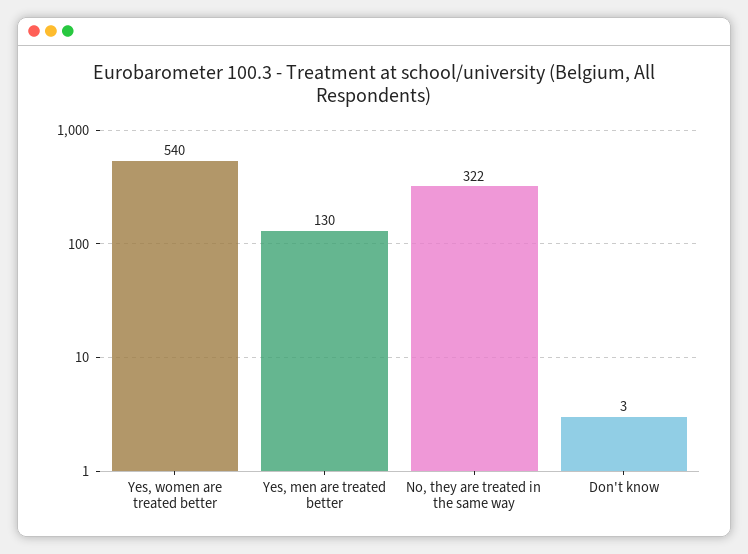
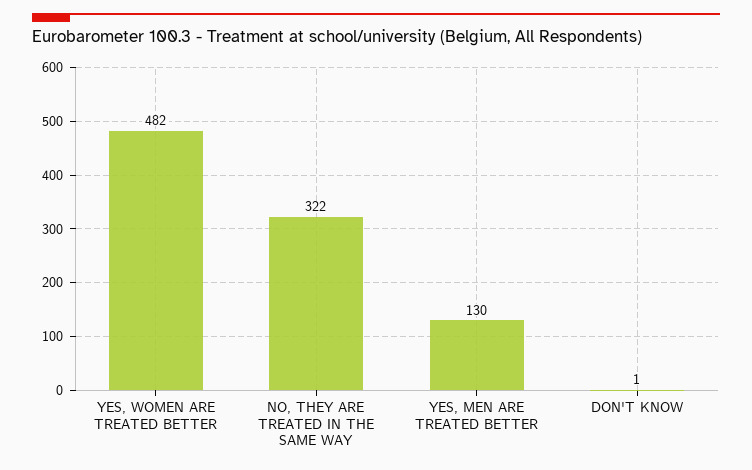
Yes, women are treated better: 540 -> 482
Don't know: 3 -> 1

